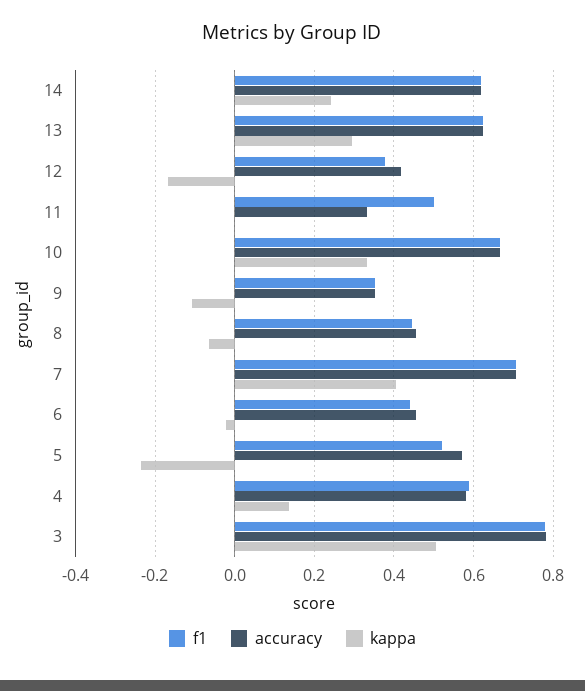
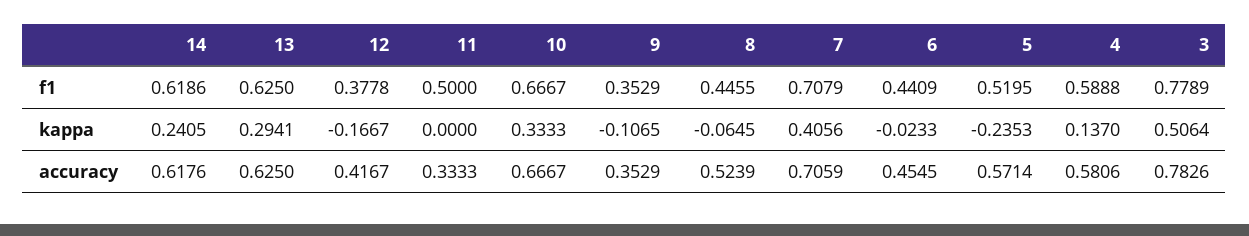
accuracy, 8: 0.46 -> 0.5239

